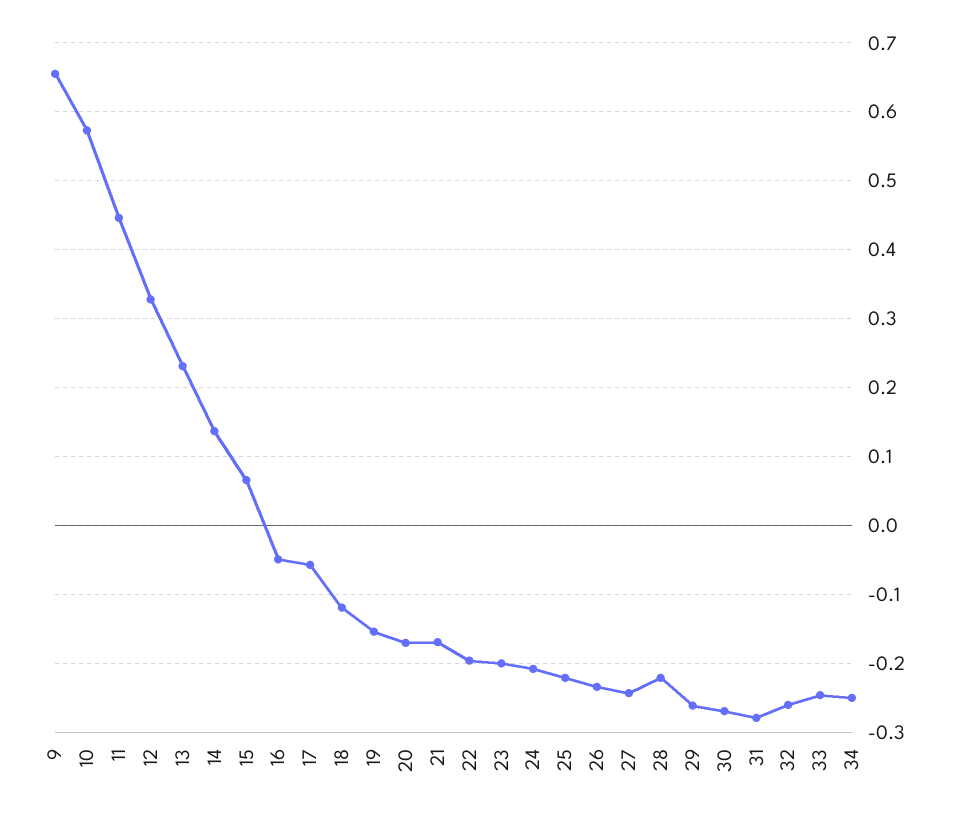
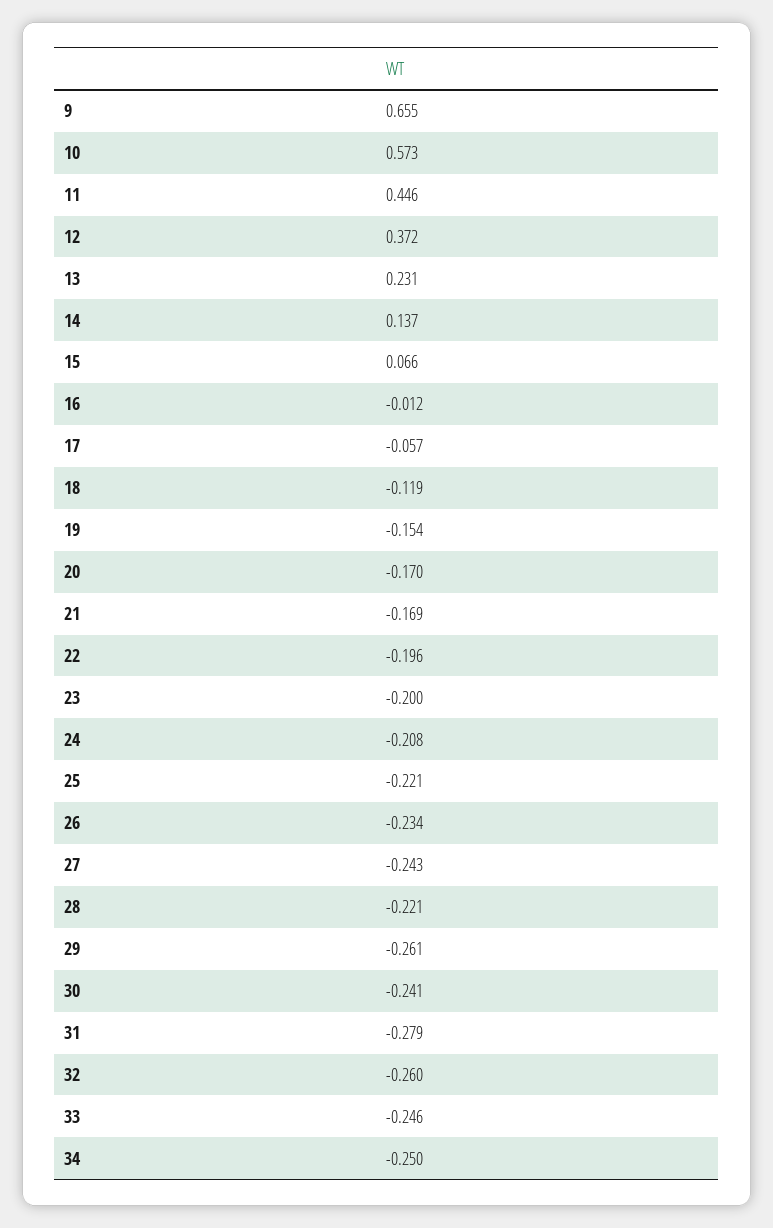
12: 0.33 -> 0.372
16: -0.05 -> -0.012
30: -0.27 -> -0.241

